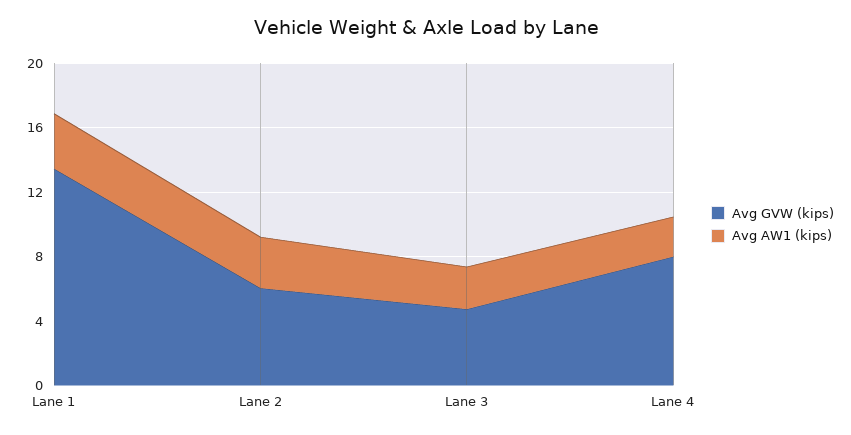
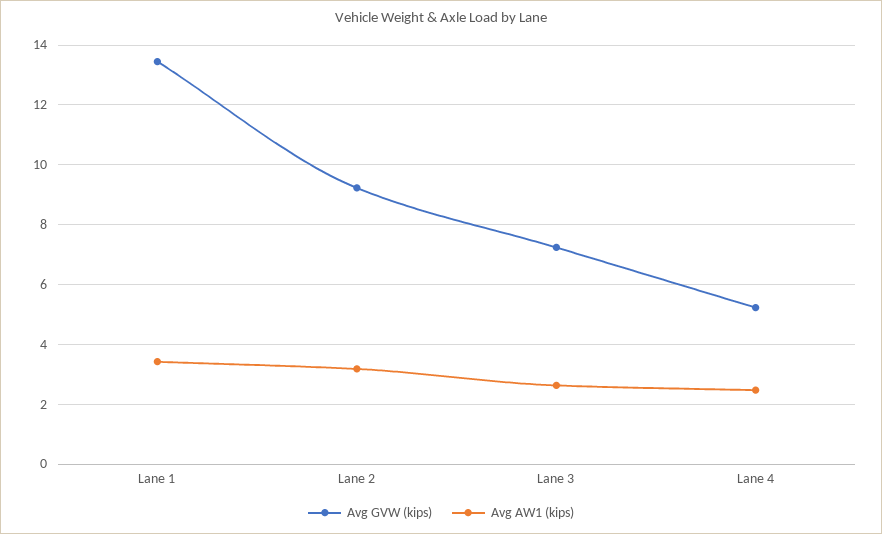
Avg GVW (kips), Lane 2: 6 -> 9.25
Avg GVW (kips), Lane 3: 5 -> 7.25
Avg GVW (kips), Lane 4: 8 -> 5.25

